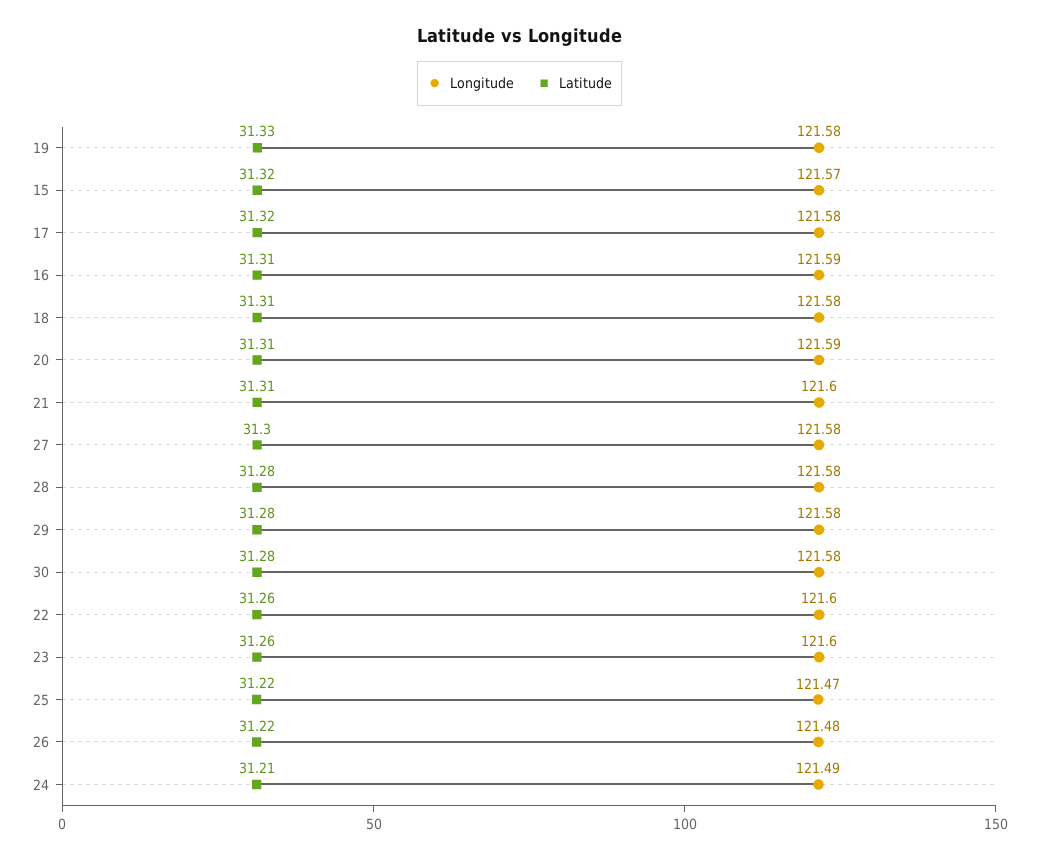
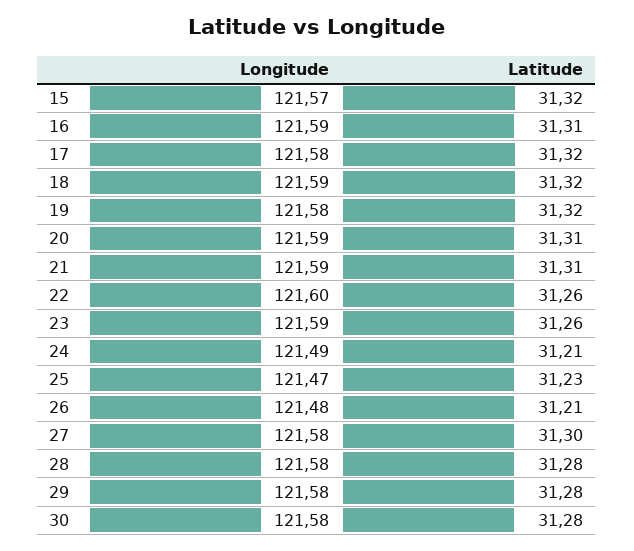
Latitude, 19: 31.33 -> 31.32
Longitude, 18: 121.58 -> 121.59
Latitude, 18: 31.31 -> 31.32
Longitude, 21: 121.6 -> 121.59
Longitude, 23: 121.6 -> 121.59
Latitude, 25: 31.22 -> 31.23
Latitude, 26: 31.22 -> 31.21

